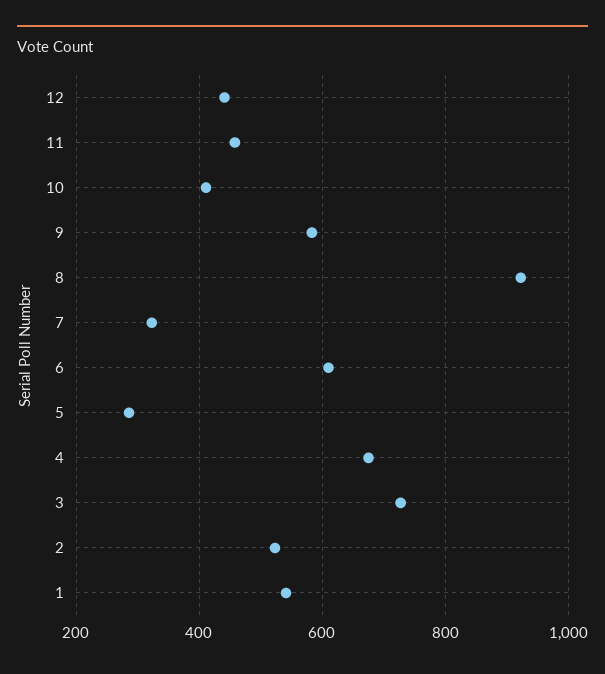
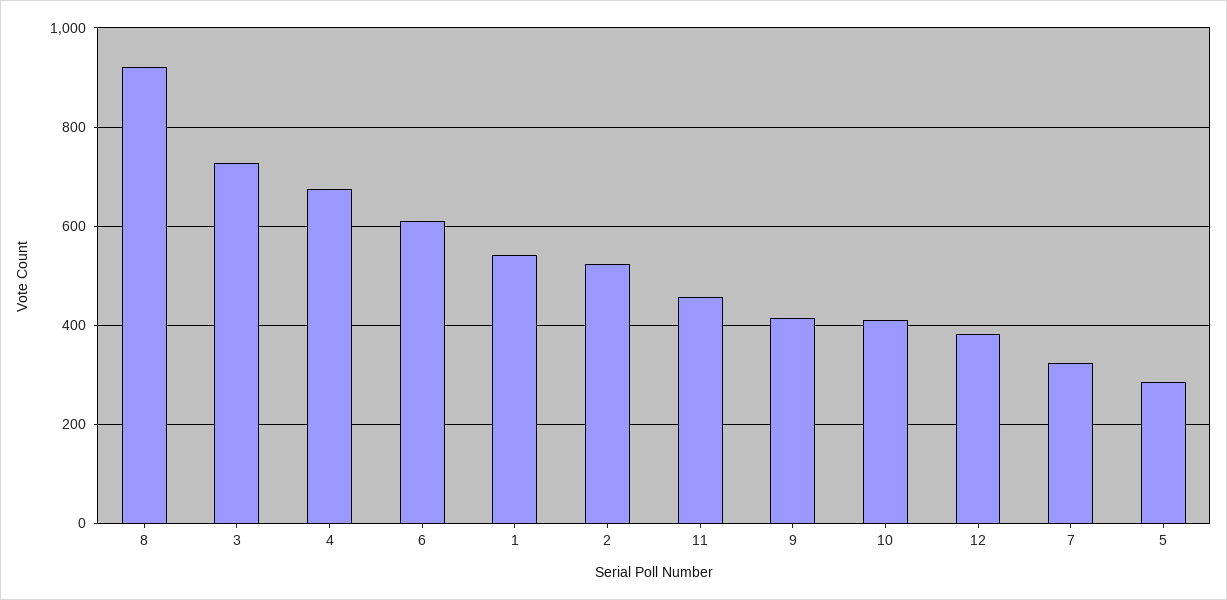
12: 440 -> 380
9: 580 -> 420

